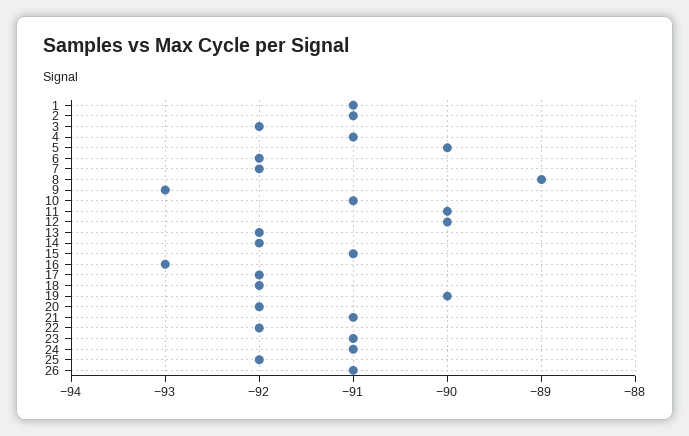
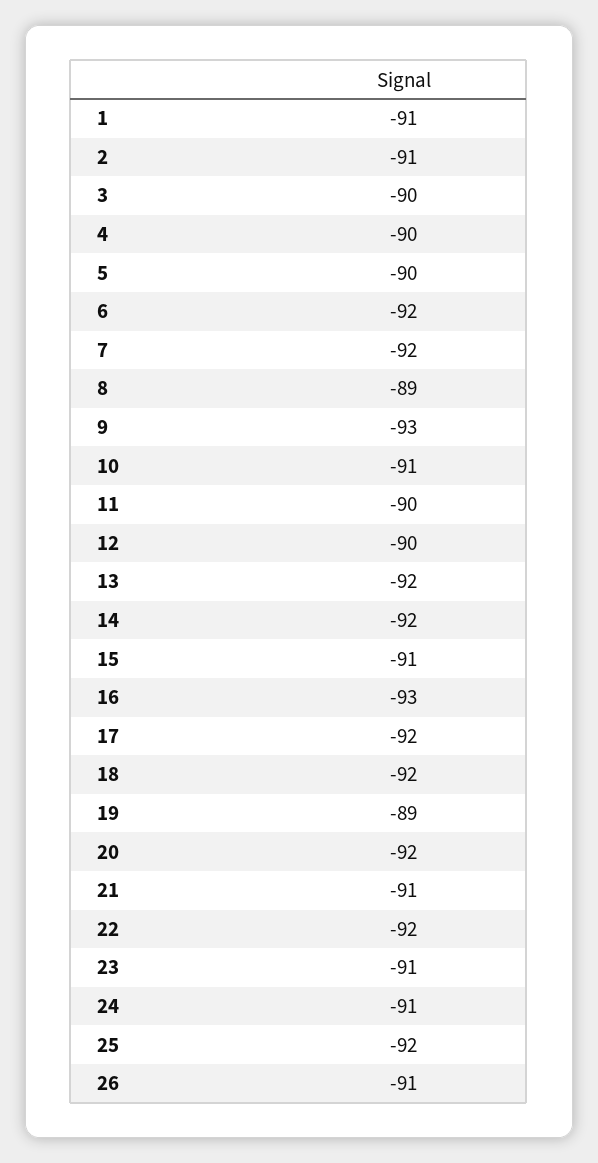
3: -92 -> -90
4: -91 -> -90
19: -90 -> -89

